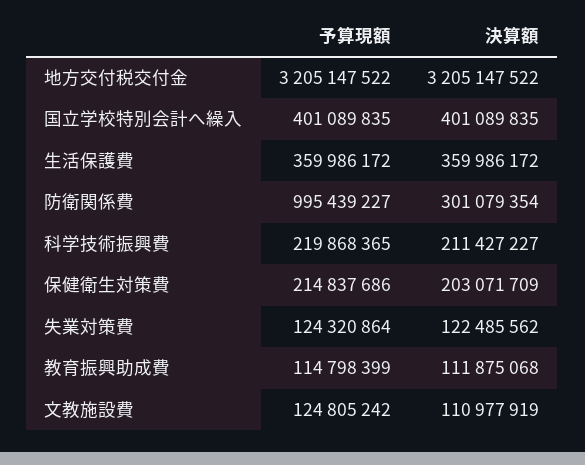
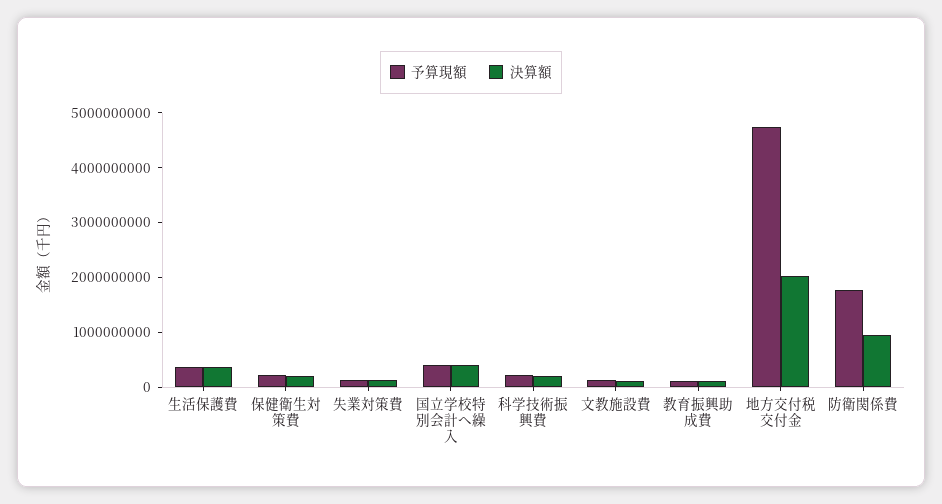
予算現額, 地方交付税交付金: 3205147522 -> 4800000000
決算額, 地方交付税交付金: 3205147522 -> 2000000000
予算現額, 防衛関係費: 995439227 -> 1800000000
決算額, 防衛関係費: 301079354 -> 1000000000

